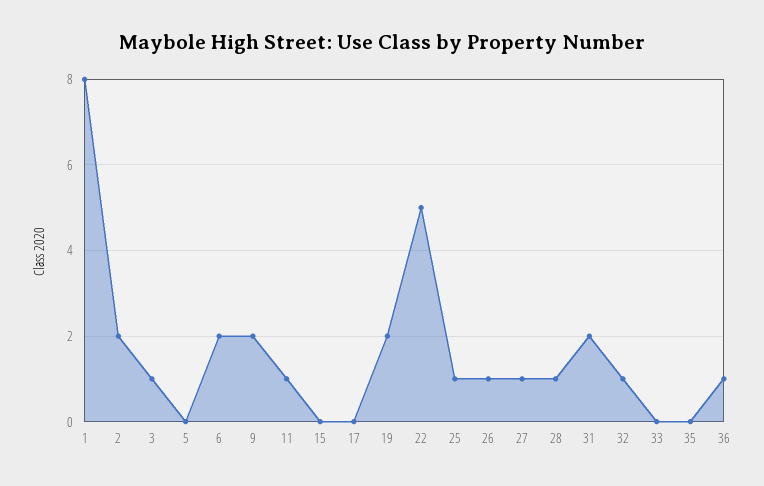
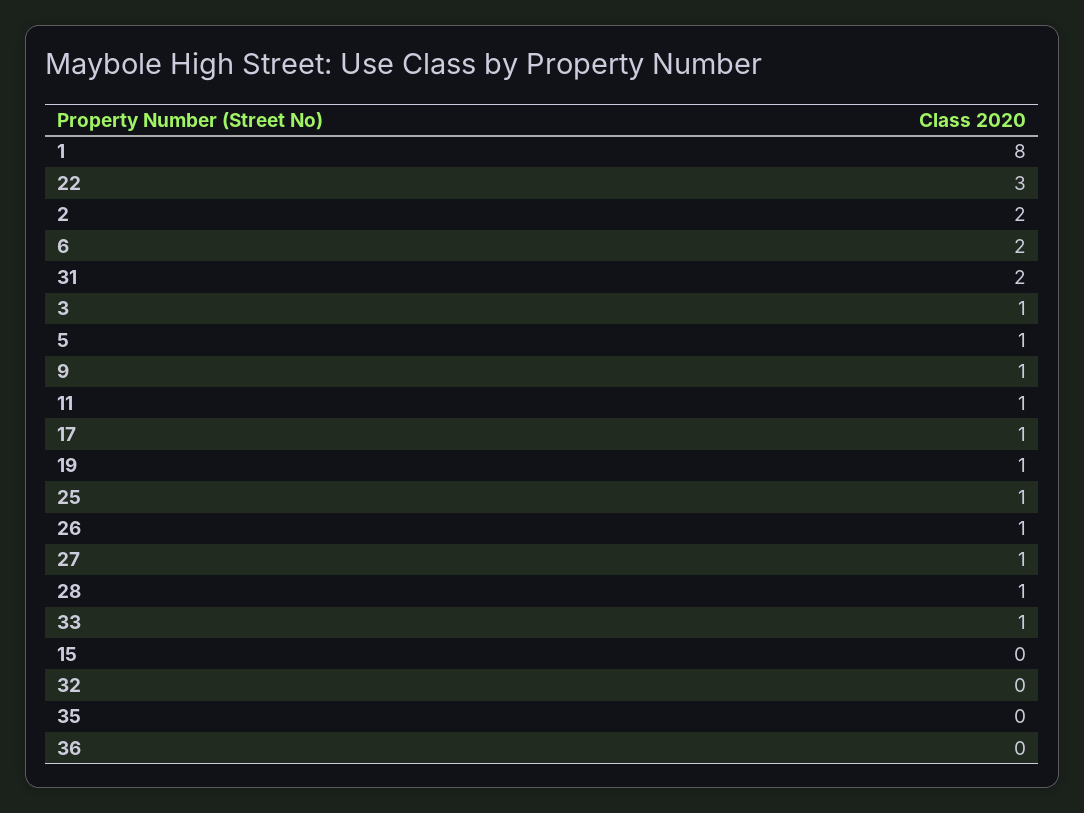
5: 0 -> 1
9: 2 -> 1
17: 0 -> 1
19: 2 -> 1
22: 5 -> 3
32: 1 -> 0
33: 0 -> 1
36: 1 -> 0

